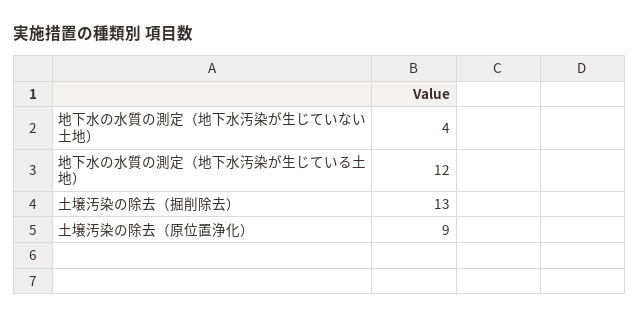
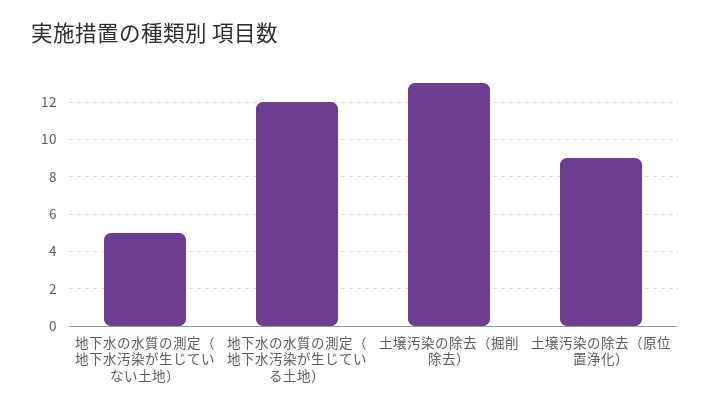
地下水の水質の測定（地下水汚染が生じていない土地）: 4 -> 5

